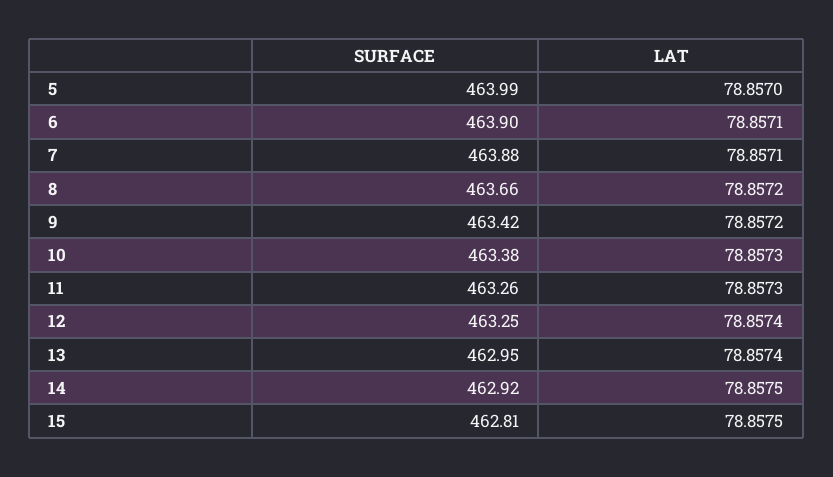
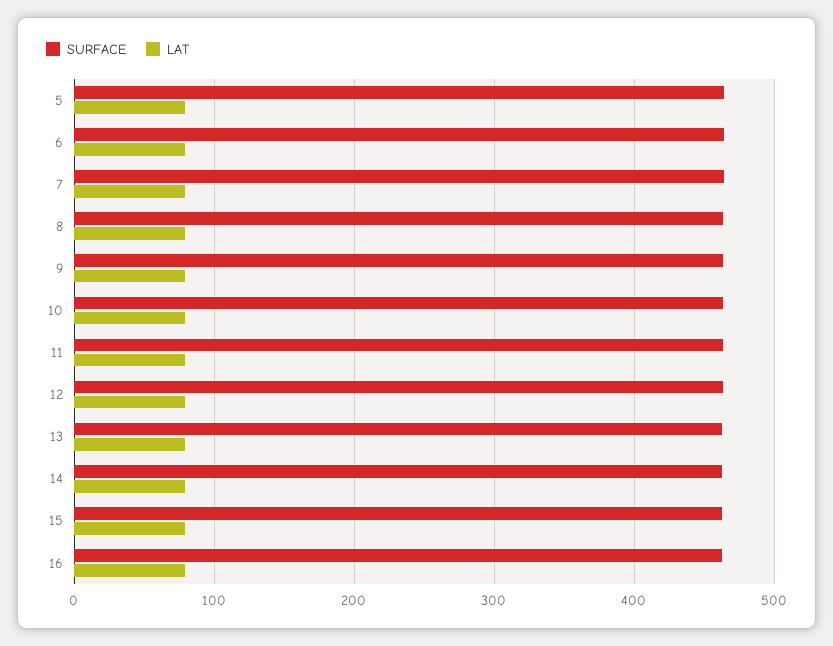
SURFACE, 16: none -> 460
LAT, 16: none -> 80

